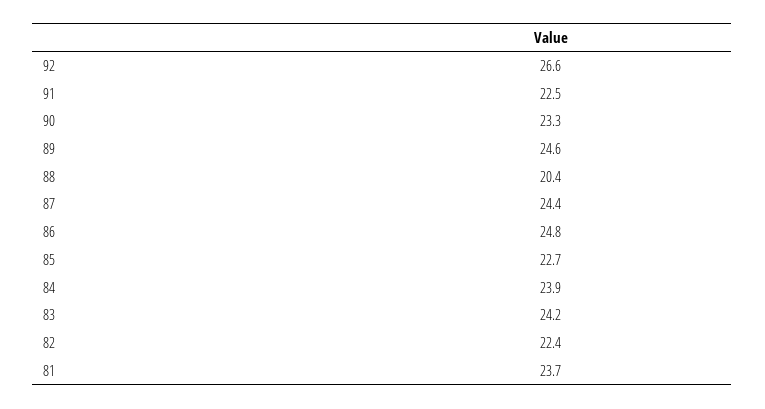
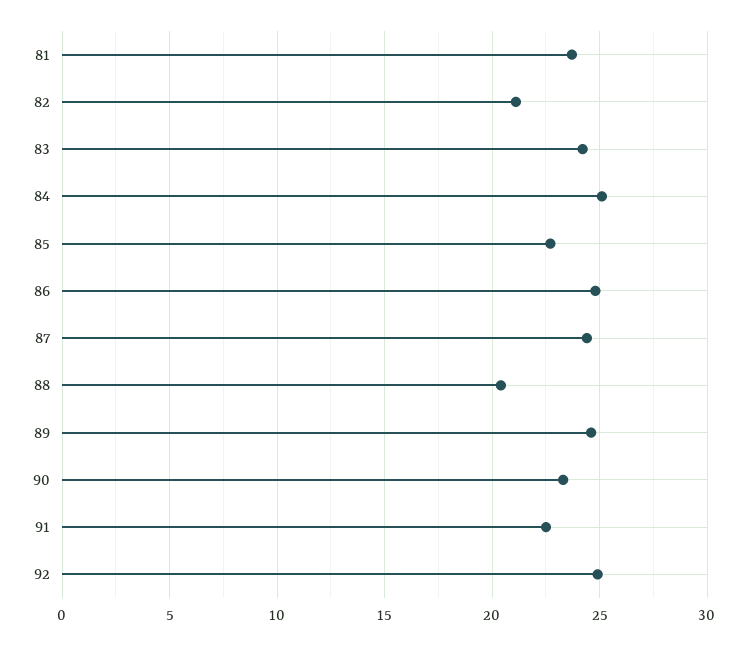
92: 26.6 -> 25
84: 23.9 -> 25
82: 22.4 -> 21

